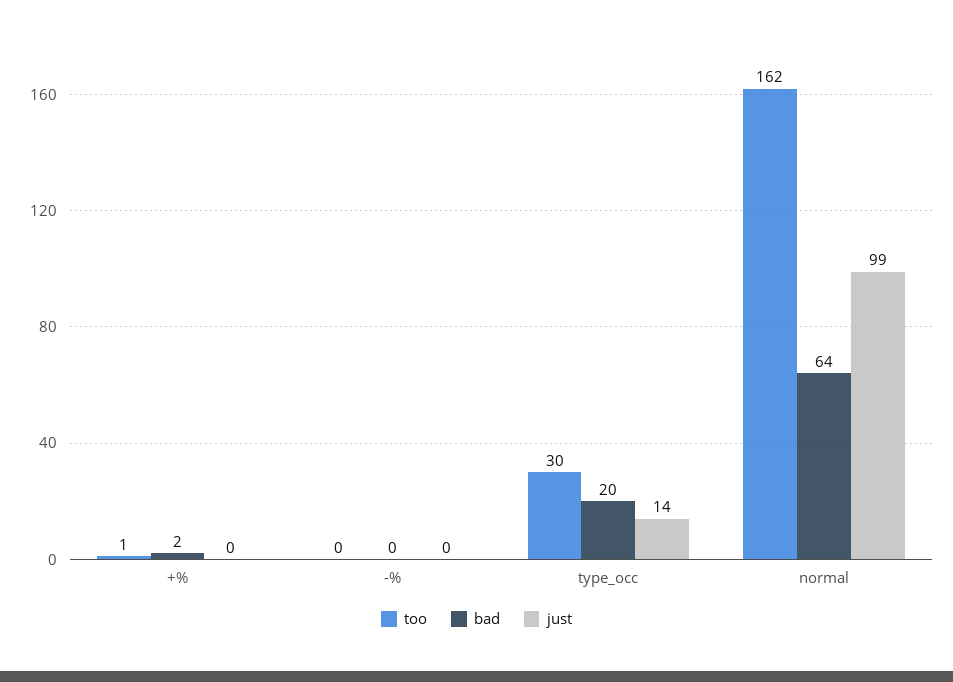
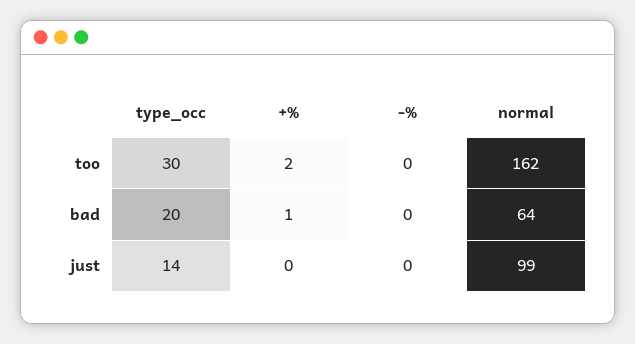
too, +%: 1 -> 2
bad, +%: 2 -> 1

